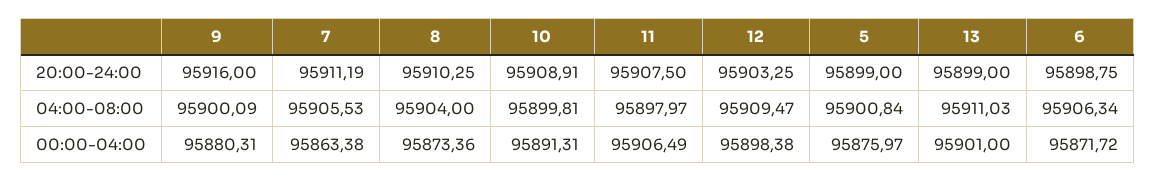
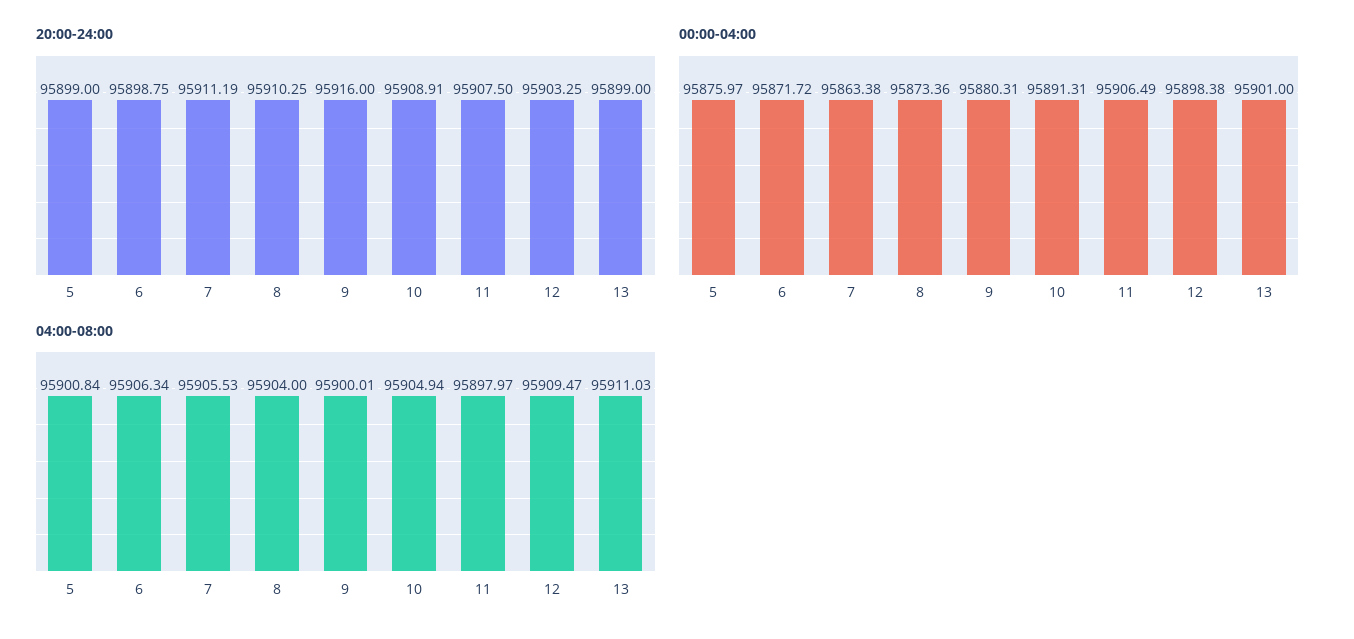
04:00-08:00, 9: 95900.09 -> 95900.01
04:00-08:00, 10: 95899.81 -> 95904.94

